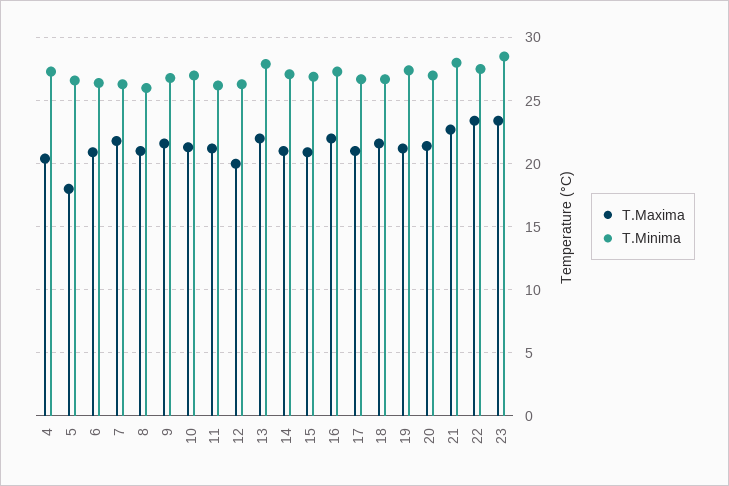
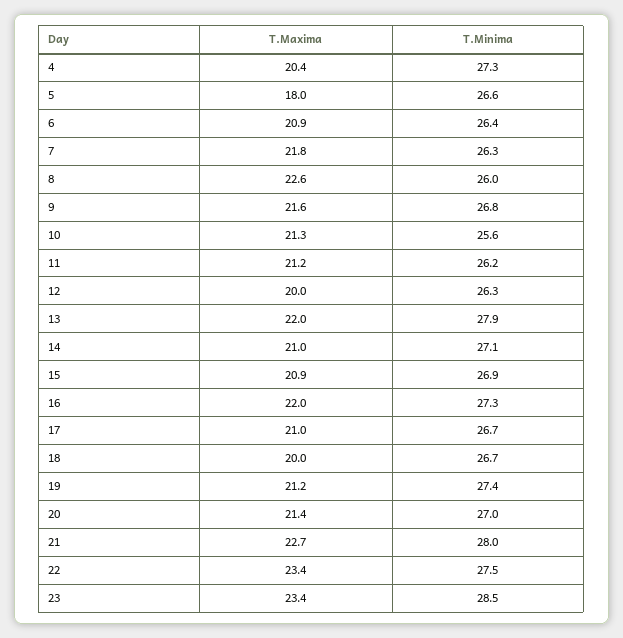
T.Maxima, 8: 21 -> 22.6
T.Minima, 10: 27 -> 25.6
T.Maxima, 18: 21.5 -> 20

